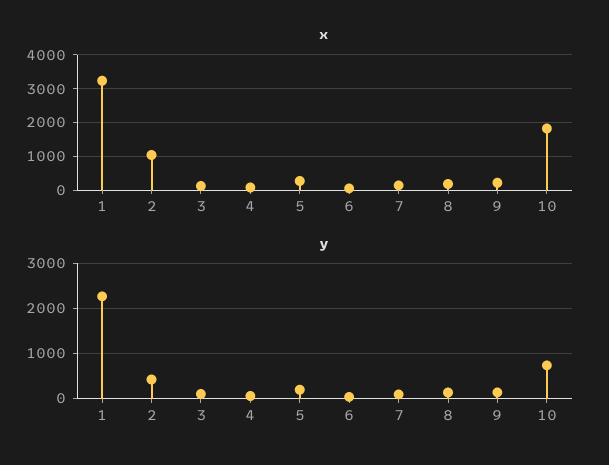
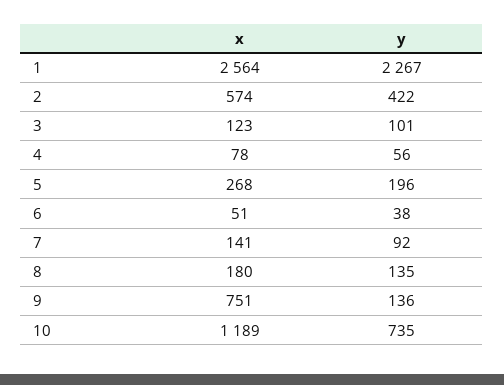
x, 1: 3200 -> 2564
x, 2: 1000 -> 574
x, 9: 200 -> 751
x, 10: 1800 -> 1189

